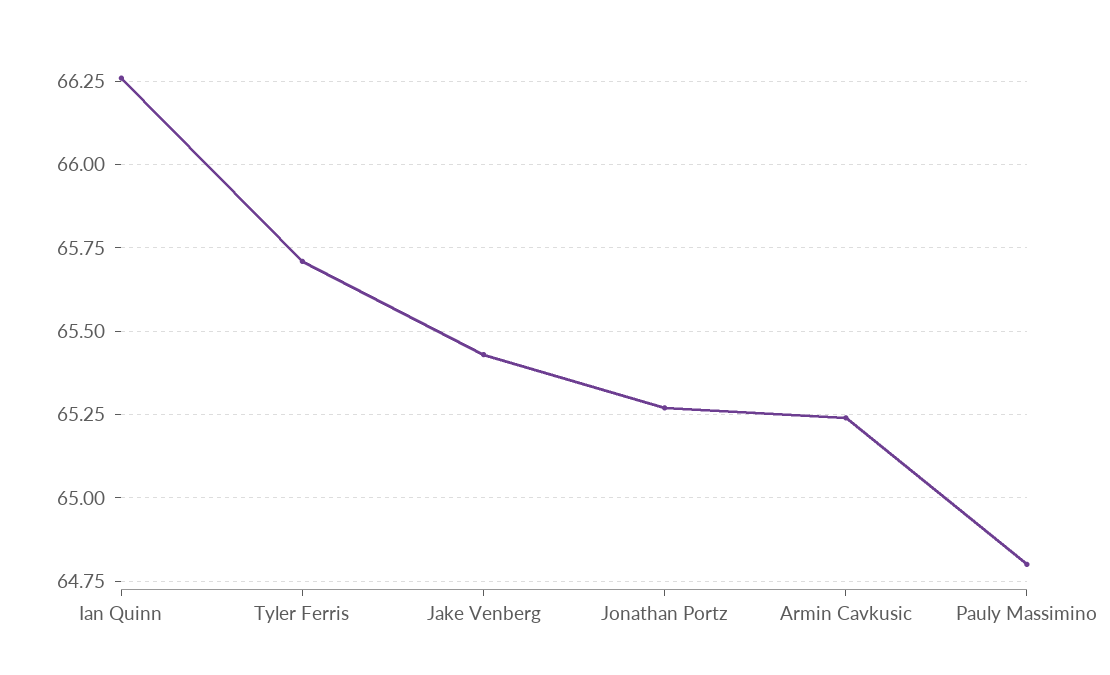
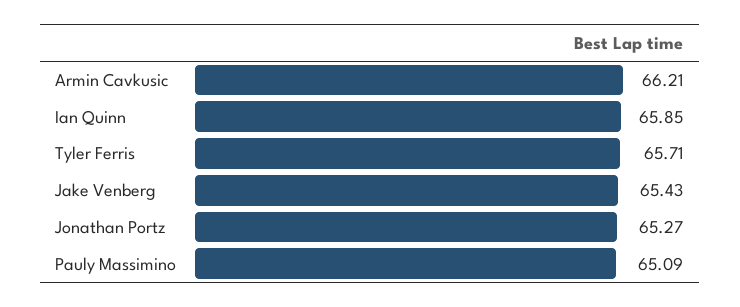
Ian Quinn: 66.25 -> 65.85
Armin Cavkusic: 65.25 -> 66.21
Pauly Massimino: 64.8 -> 65.09

